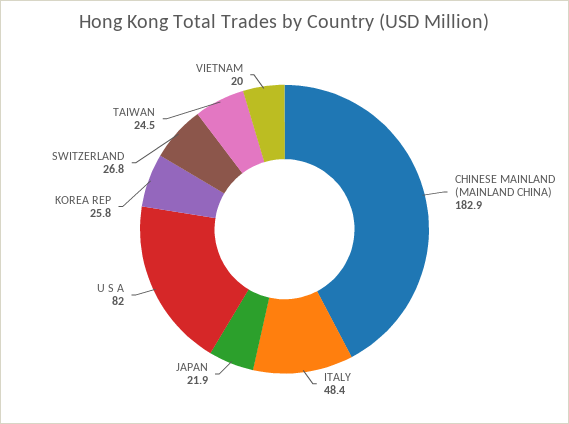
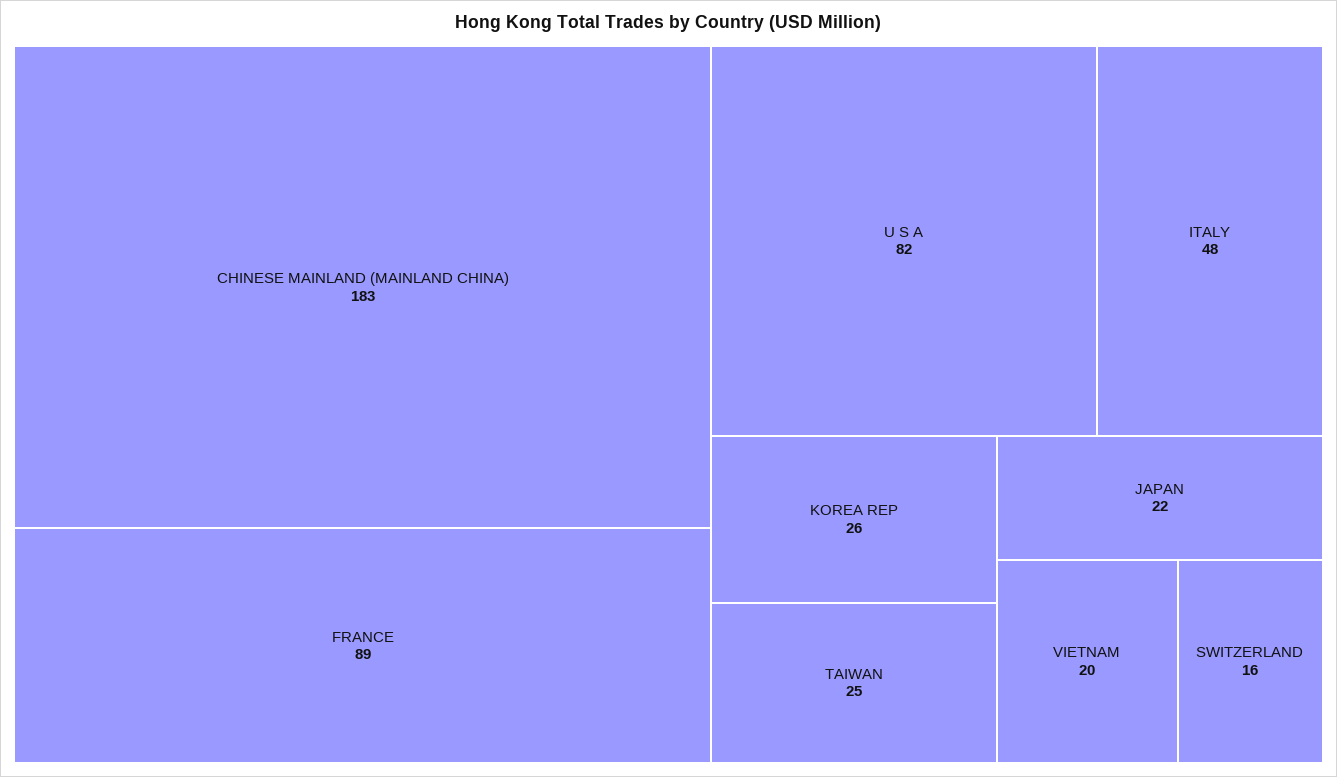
SWITZERLAND: 26.8 -> 16
FRANCE: none -> 89

